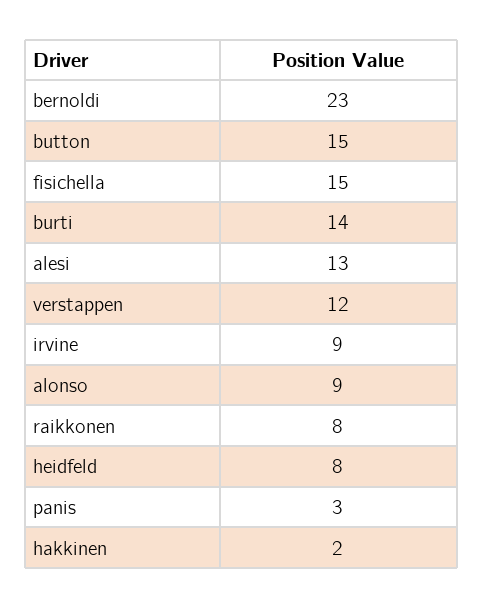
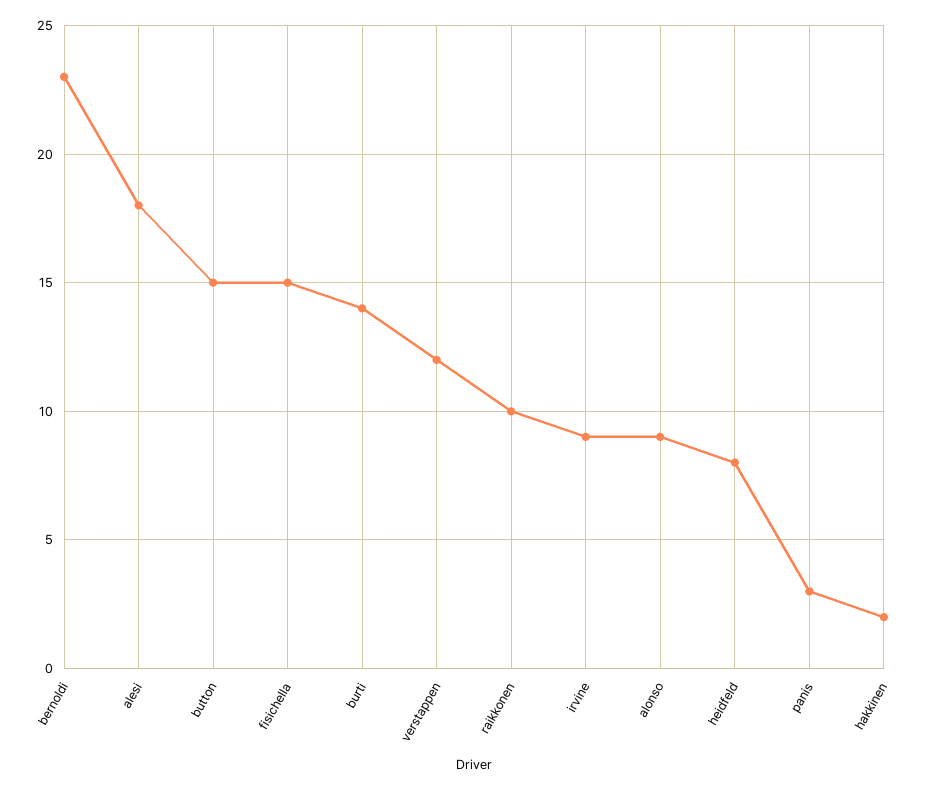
alesi: 13 -> 18
raikkonen: 8 -> 10

